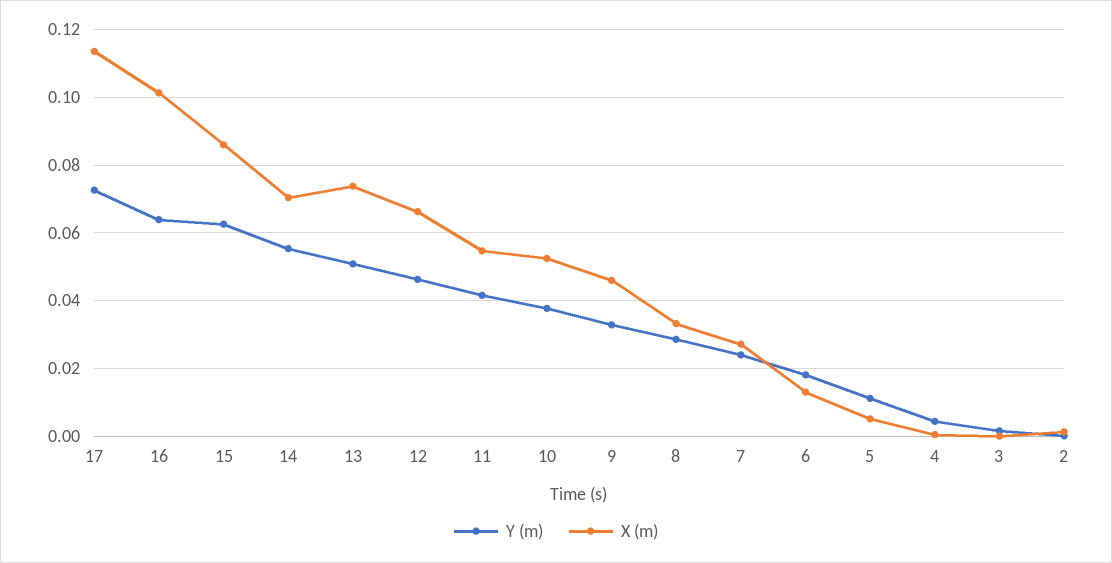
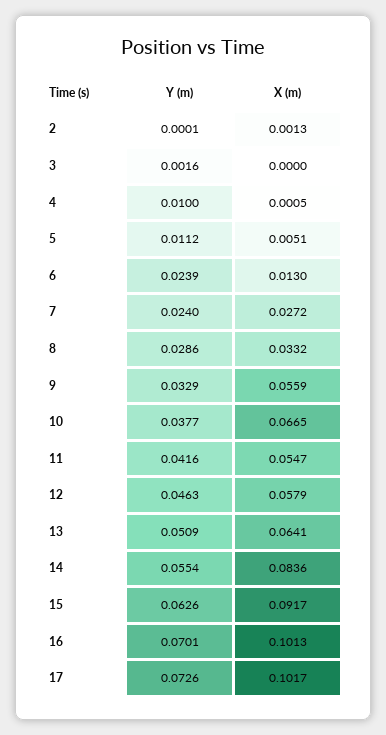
X (m), 17: 0.114 -> 0.1017
Y (m), 16: 0.064 -> 0.0701
X (m), 15: 0.086 -> 0.0917
X (m), 14: 0.07 -> 0.0836
X (m), 13: 0.074 -> 0.0641
X (m), 12: 0.066 -> 0.0579
X (m), 10: 0.052 -> 0.0665
X (m), 9: 0.046 -> 0.0559
Y (m), 6: 0.018 -> 0.0239
Y (m), 4: 0.004 -> 0.01

